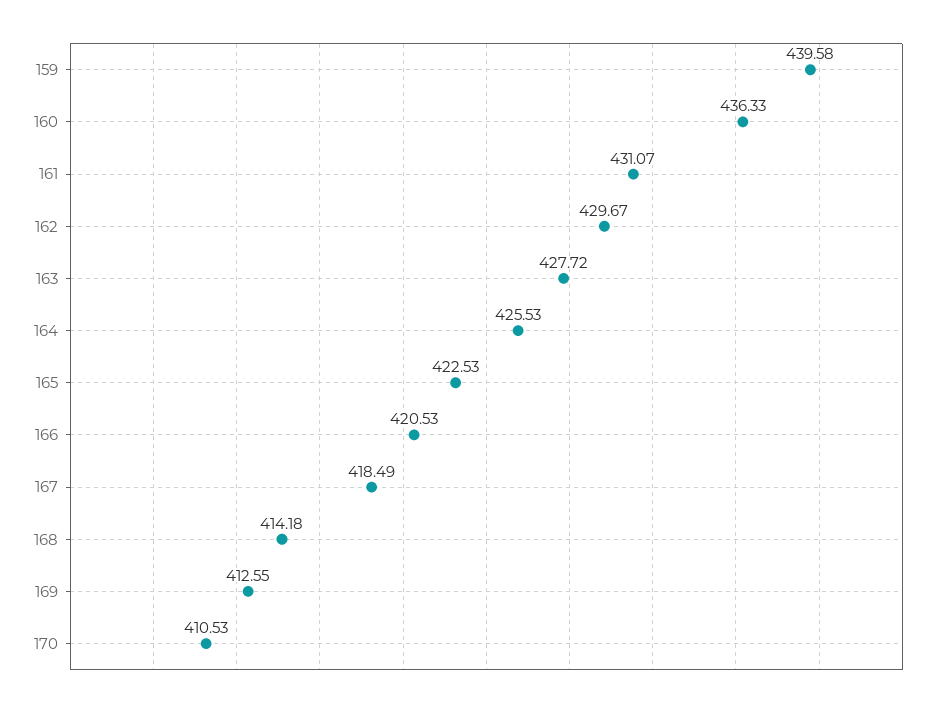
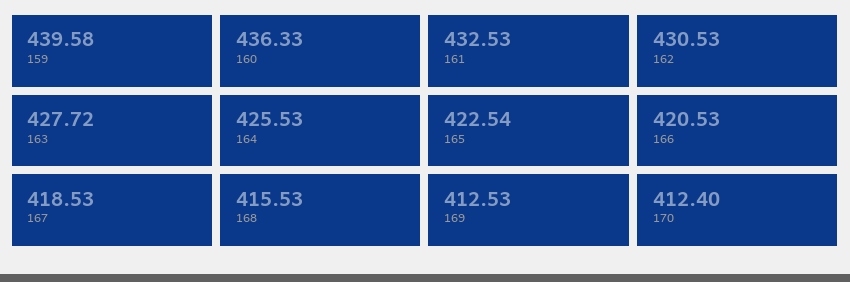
161: 431.07 -> 432.53
162: 429.67 -> 430.53
165: 422.53 -> 422.54
167: 418.49 -> 418.53
168: 414.18 -> 415.53
169: 412.55 -> 412.53
170: 410.53 -> 412.4

